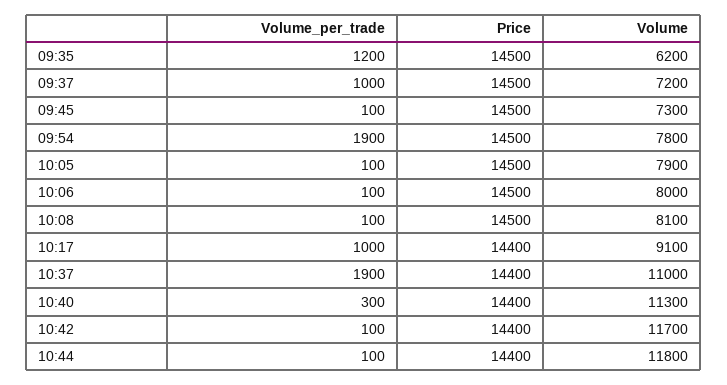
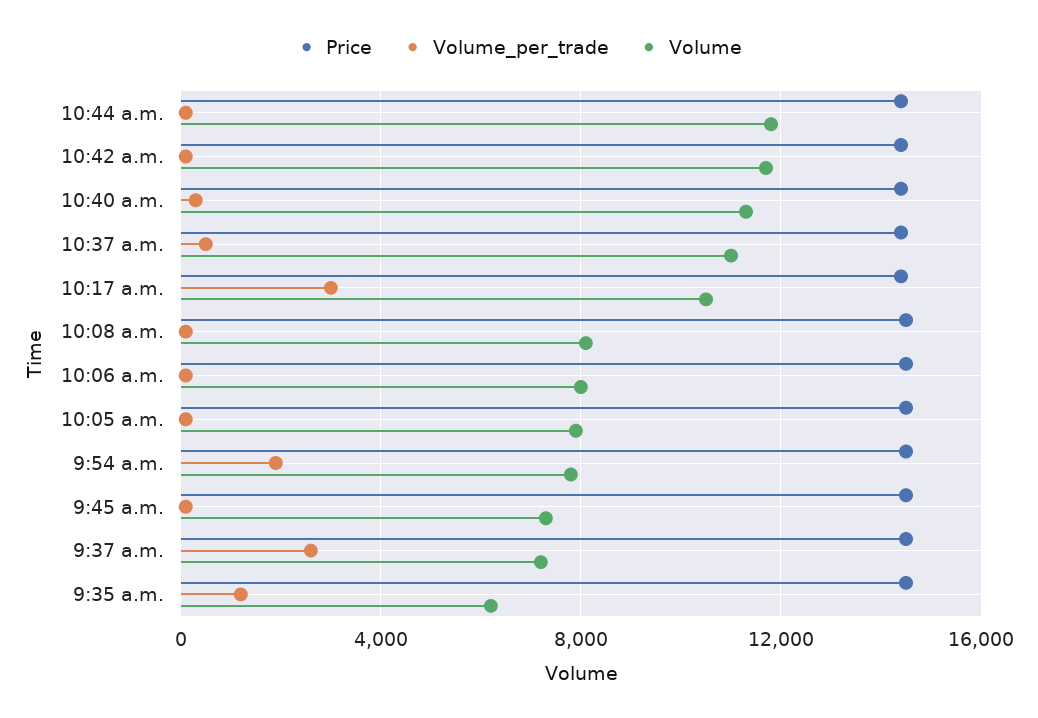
Volume_per_trade, 09:37: 1000 -> 2500
Volume_per_trade, 10:17: 1000 -> 3000
Volume, 10:17: 9100 -> 10500
Volume_per_trade, 10:37: 1900 -> 500

